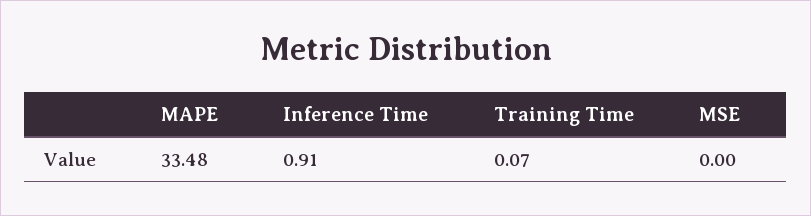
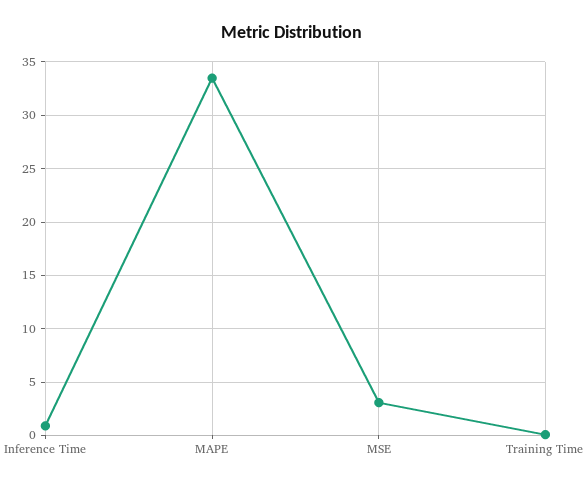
MSE: 0 -> 3

